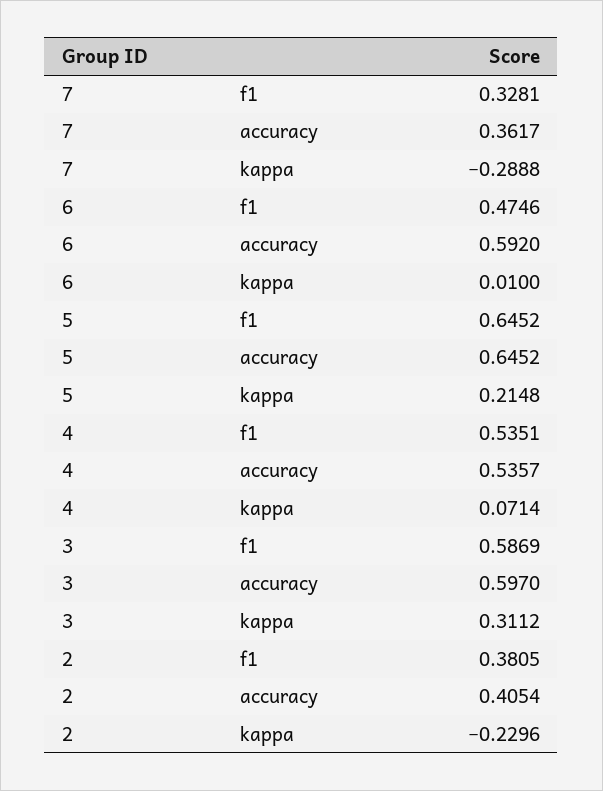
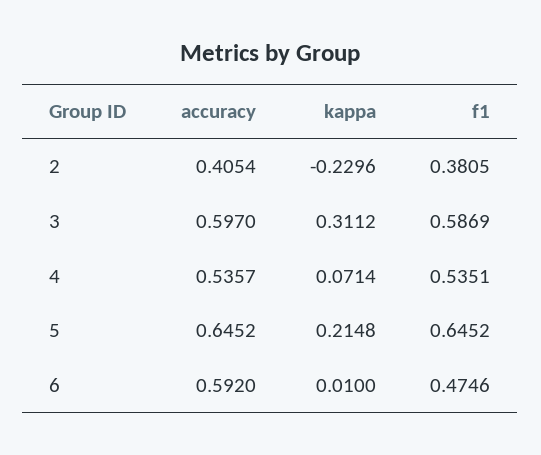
7, f1: 0.3281 -> none
7, accuracy: 0.3617 -> none
7, kappa: -0.2888 -> none

